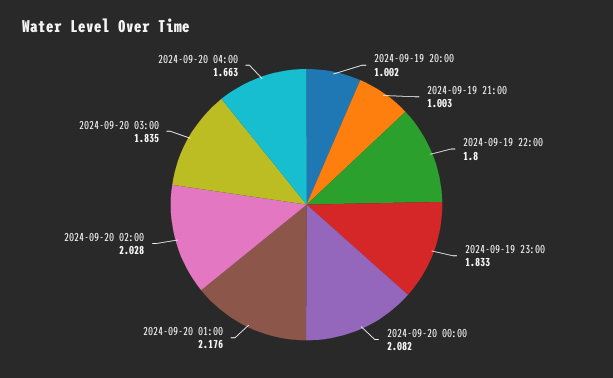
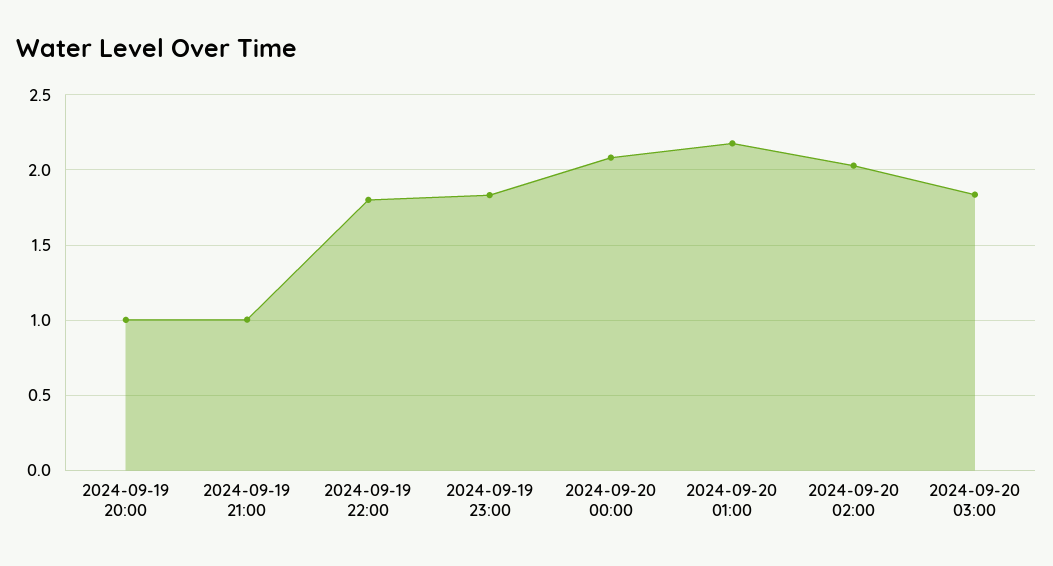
2024-09-20 04:00: 1.663 -> none

